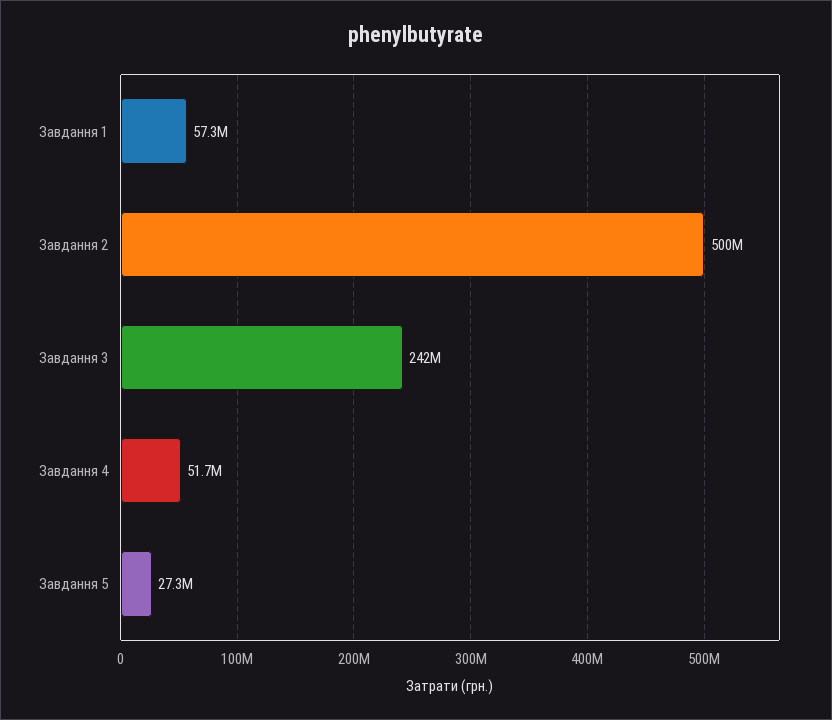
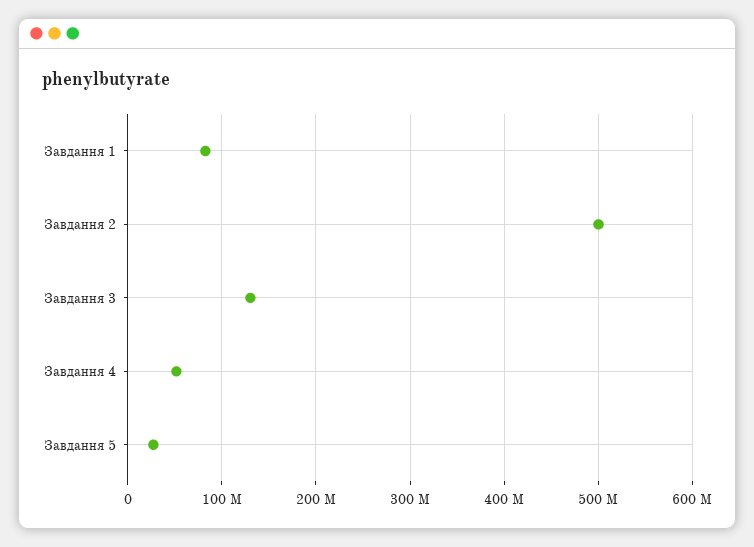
Завдання 1: 57300000 -> 80000000
Завдання 3: 242000000 -> 130000000

